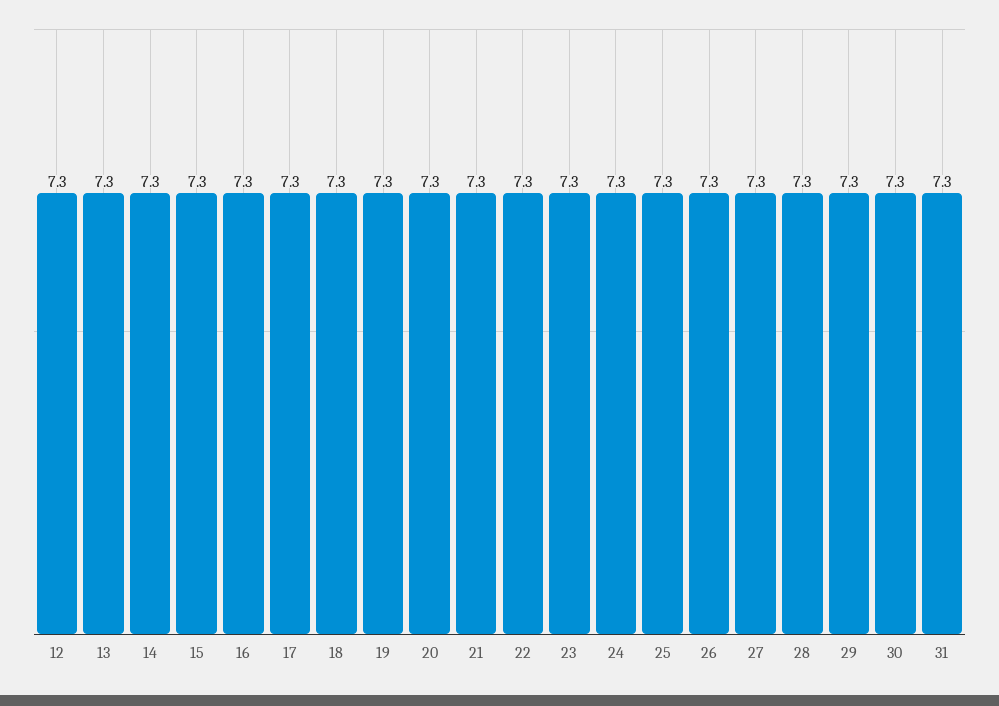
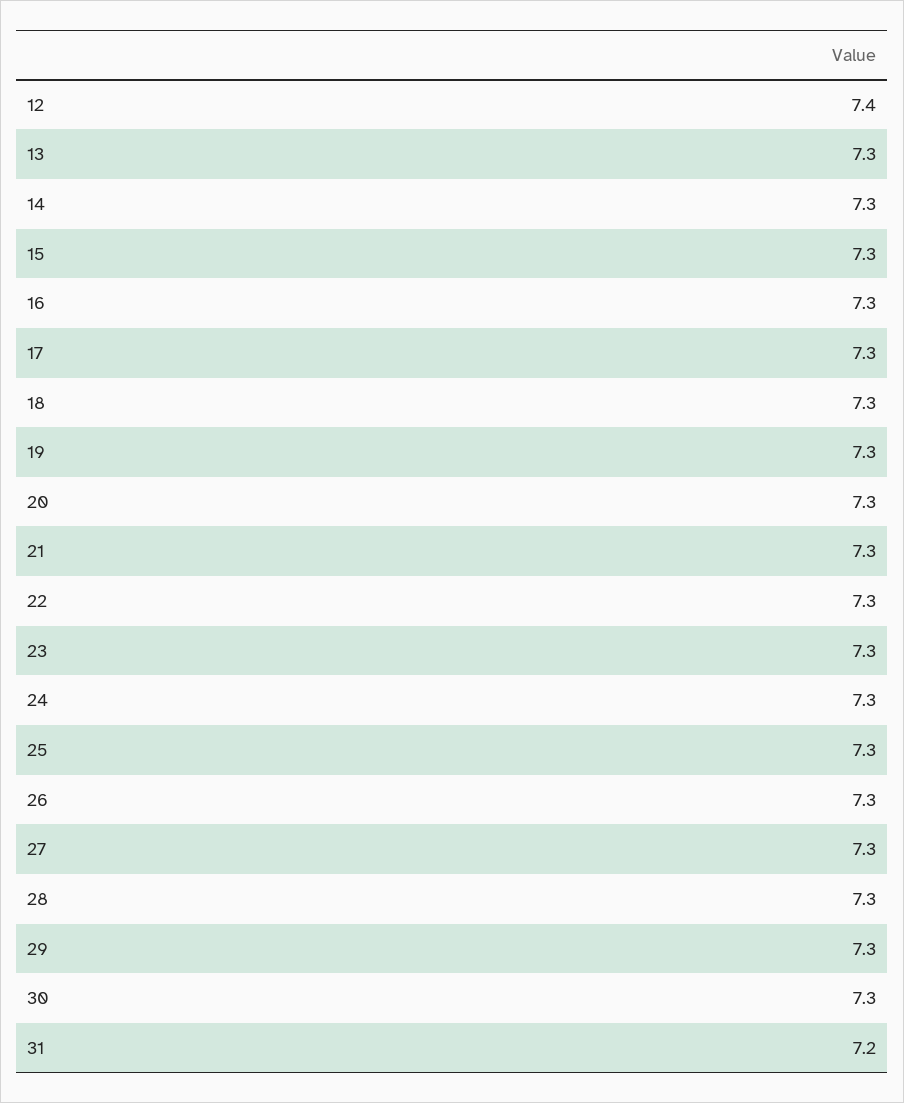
12: 7.3 -> 7.4
31: 7.3 -> 7.2

